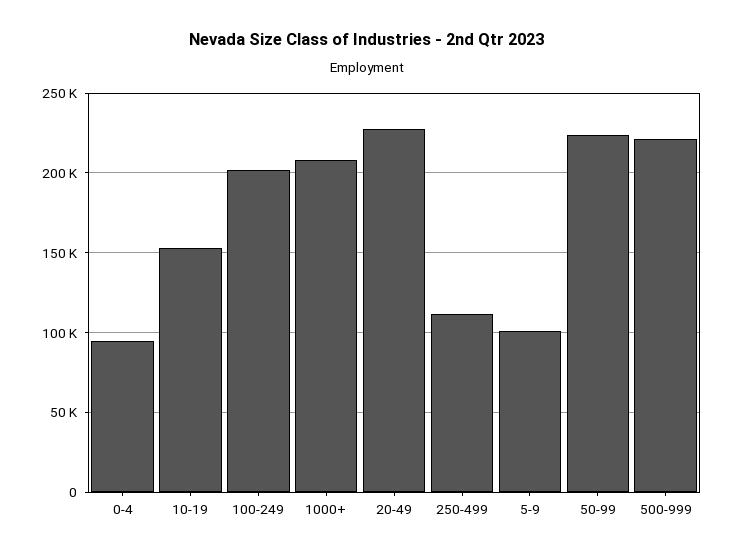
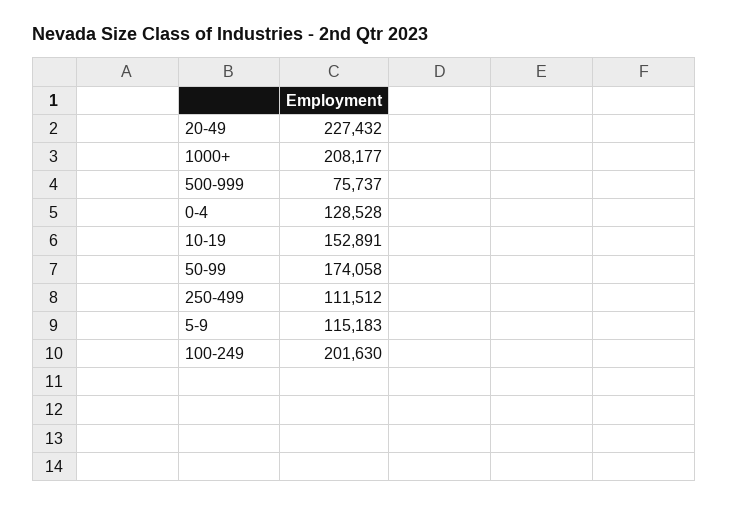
0-4: 95000 -> 128528
5-9: 100000 -> 115183
50-99: 225000 -> 174058
500-999: 220000 -> 75737

